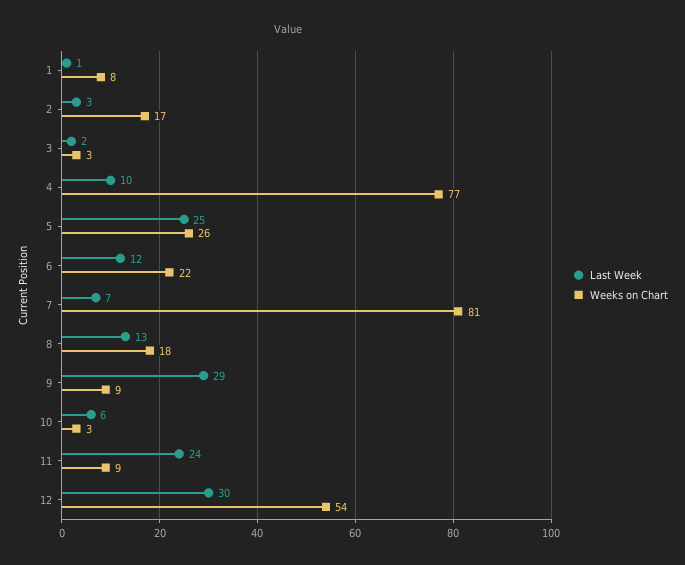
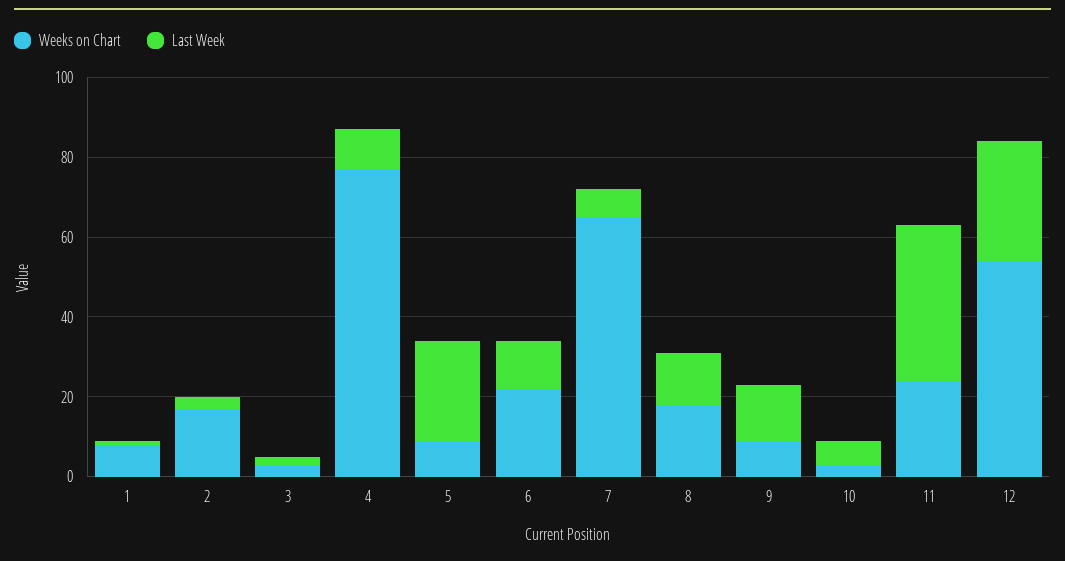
Weeks on Chart, 5: 26 -> 10
Weeks on Chart, 7: 81 -> 65
Last Week, 9: 29 -> 15
Last Week, 11: 24 -> 40
Weeks on Chart, 11: 9 -> 25

